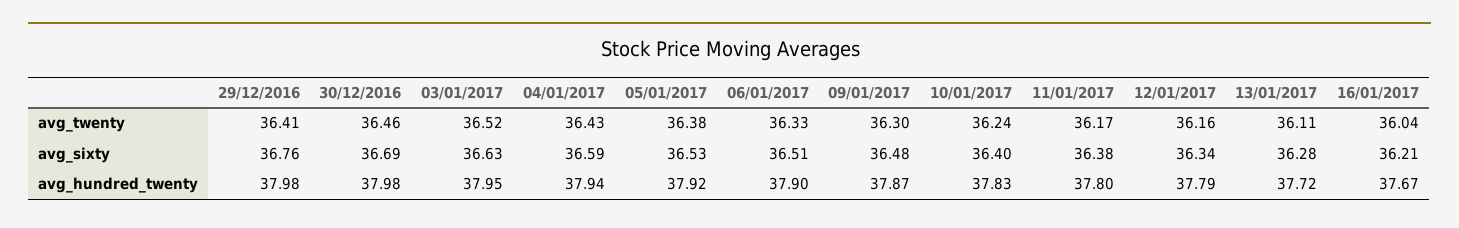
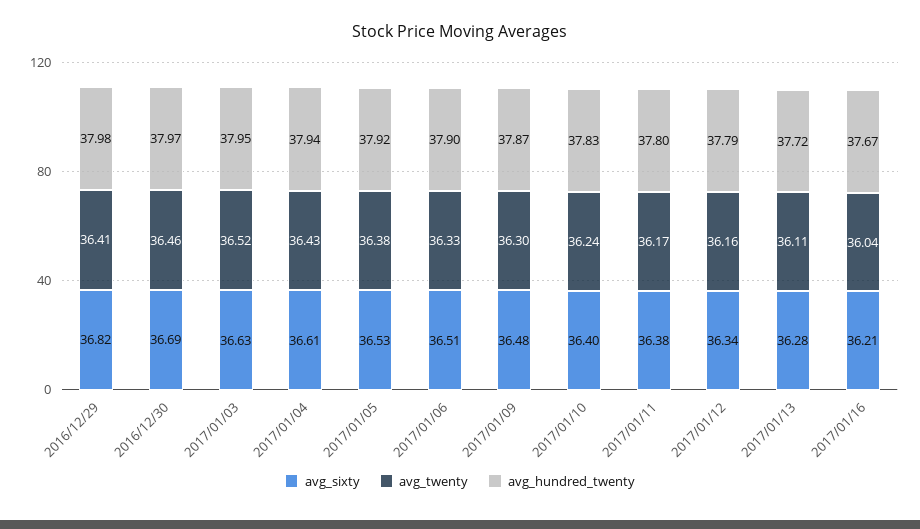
avg_sixty, 29/12/2016: 36.76 -> 36.82
avg_sixty, 04/01/2017: 36.59 -> 36.61
avg_hundred_twenty, 30/12/2016: 37.98 -> 37.97

